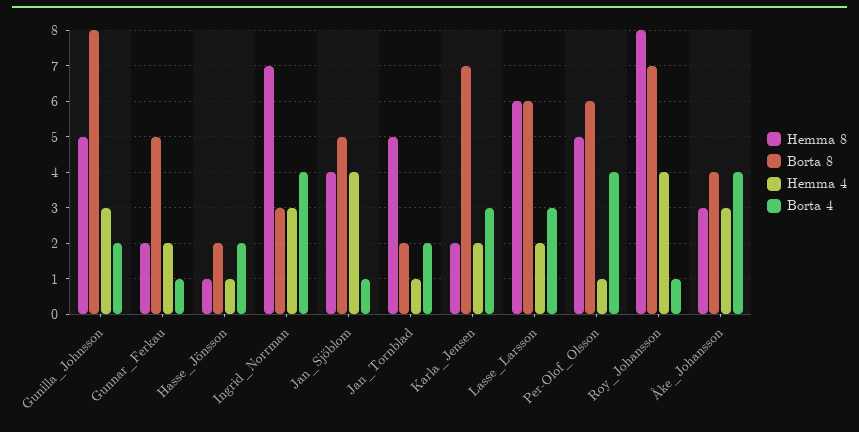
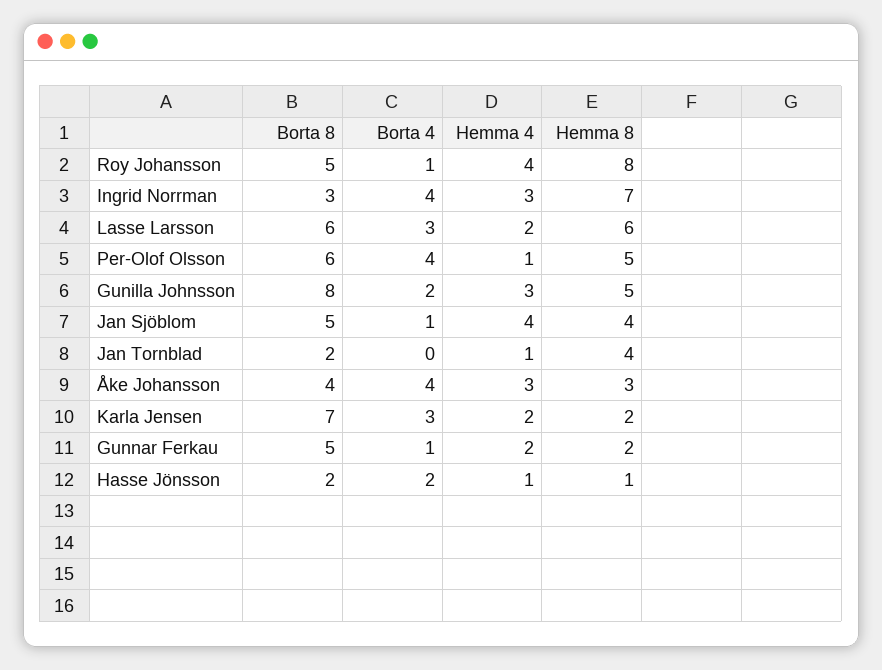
Hemma 8, Jan_Tornblad: 5 -> 4
Borta 4, Jan_Tornblad: 2 -> 0
Borta 8, Roy_Johansson: 7 -> 5

